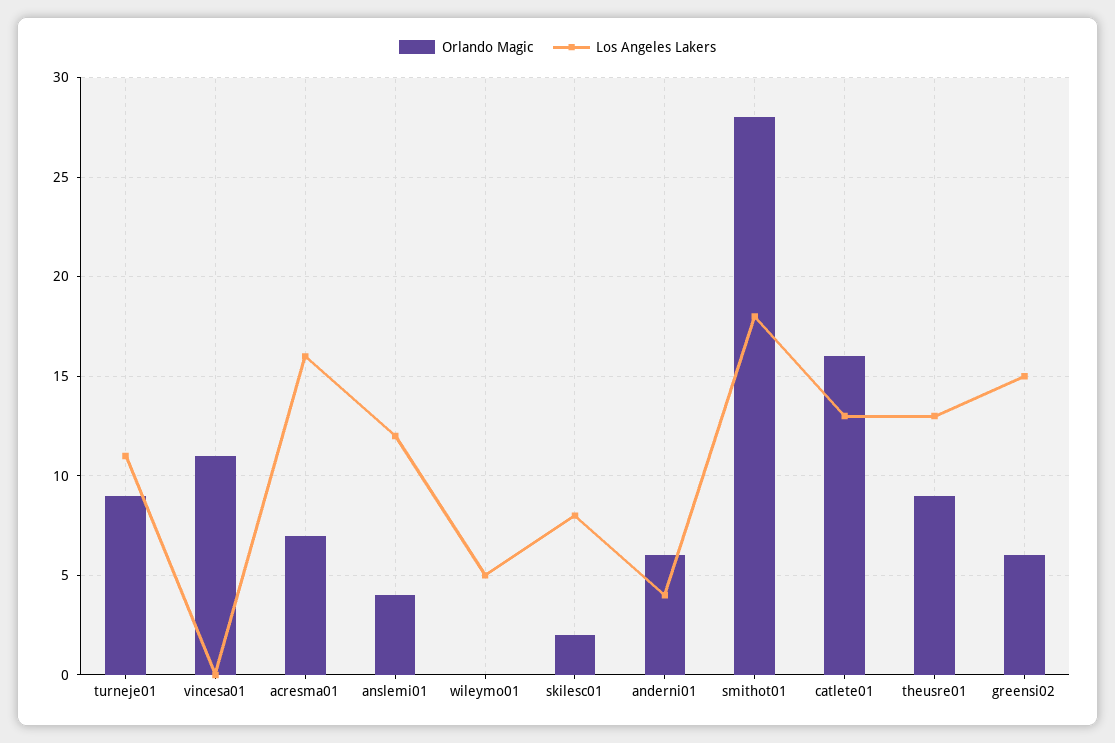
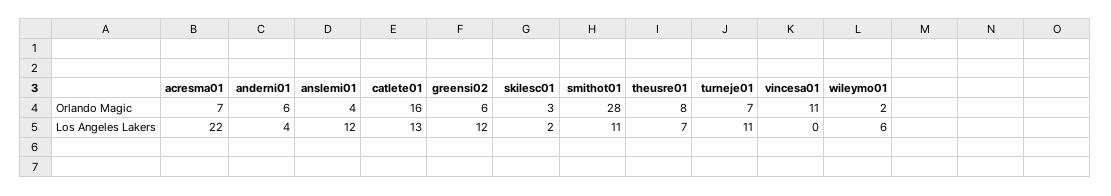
Orlando Magic, turneje01: 9 -> 7
Los Angeles Lakers, acresma01: 16 -> 22
Orlando Magic, wileymo01: 0 -> 2
Los Angeles Lakers, wileymo01: 5 -> 6
Orlando Magic, skilesc01: 2 -> 3
Los Angeles Lakers, skilesc01: 8 -> 2
Los Angeles Lakers, smithot01: 18 -> 11
Orlando Magic, theusre01: 9 -> 8
Los Angeles Lakers, theusre01: 13 -> 7
Los Angeles Lakers, greensi02: 15 -> 12

